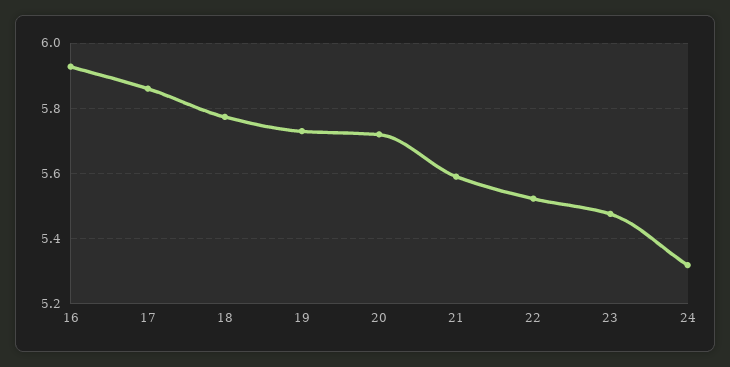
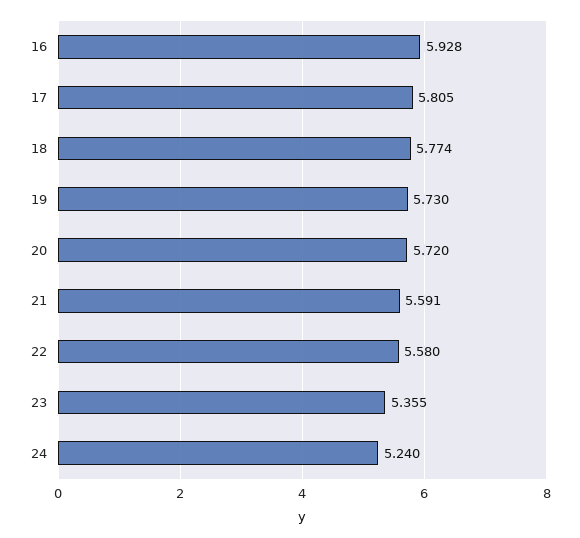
17: 5.86 -> 5.805
22: 5.52 -> 5.58
23: 5.48 -> 5.355
24: 5.32 -> 5.24

